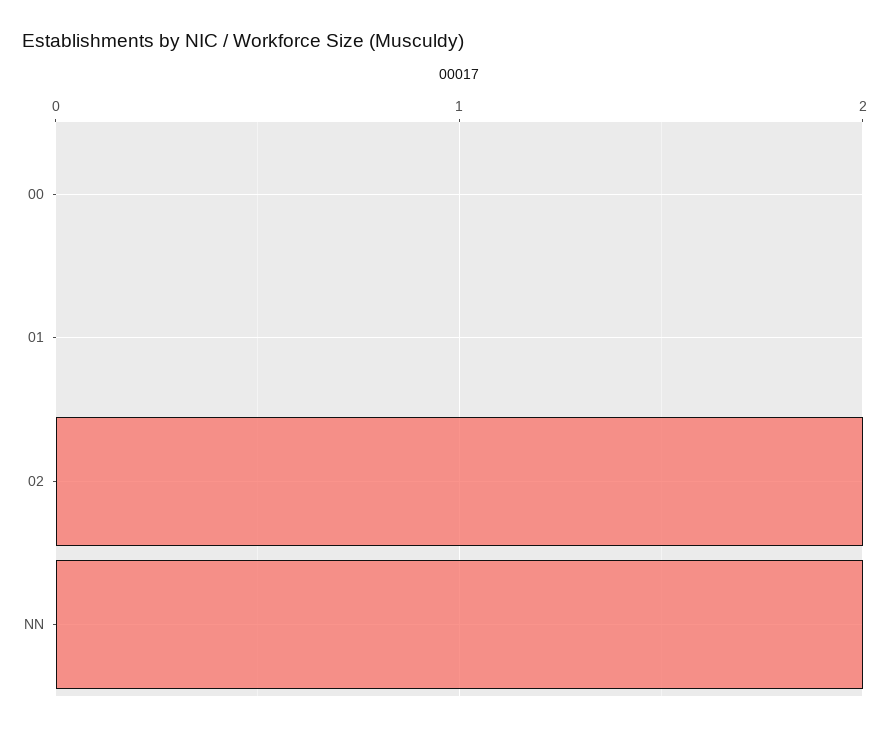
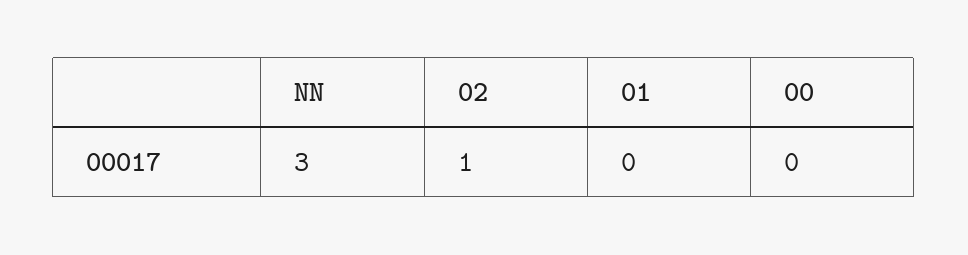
02: 2 -> 1
NN: 2 -> 3

